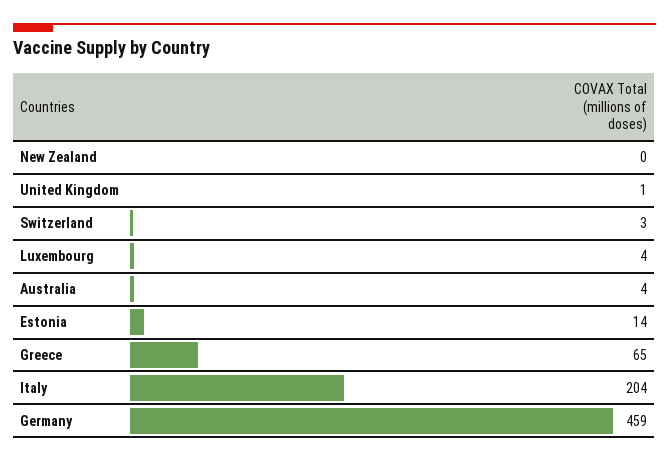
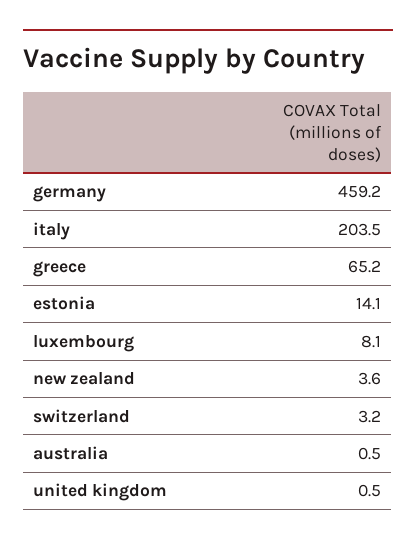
New Zealand: 0 -> 3.6
Luxembourg: 4 -> 8.1
Australia: 4 -> 0.5

